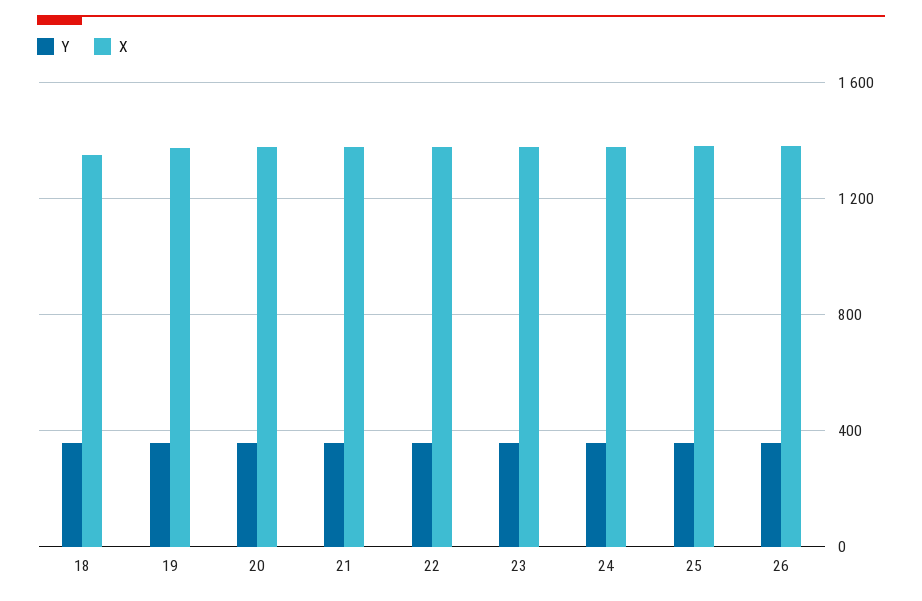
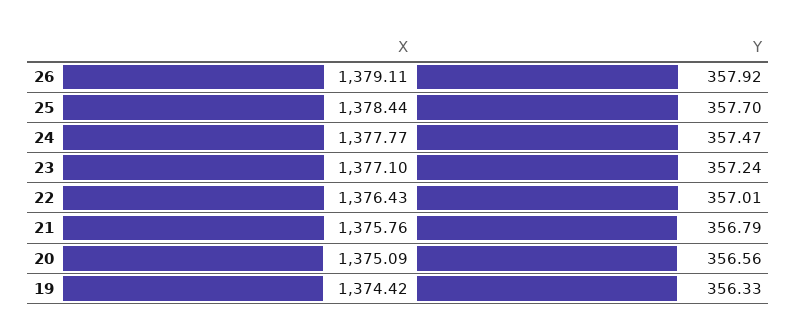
Y, 18: 350 -> none
X, 18: 1350 -> none

